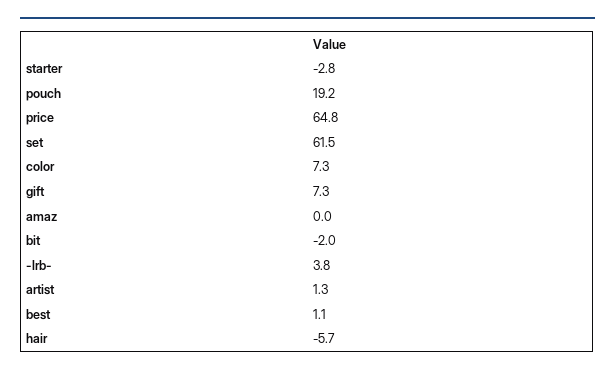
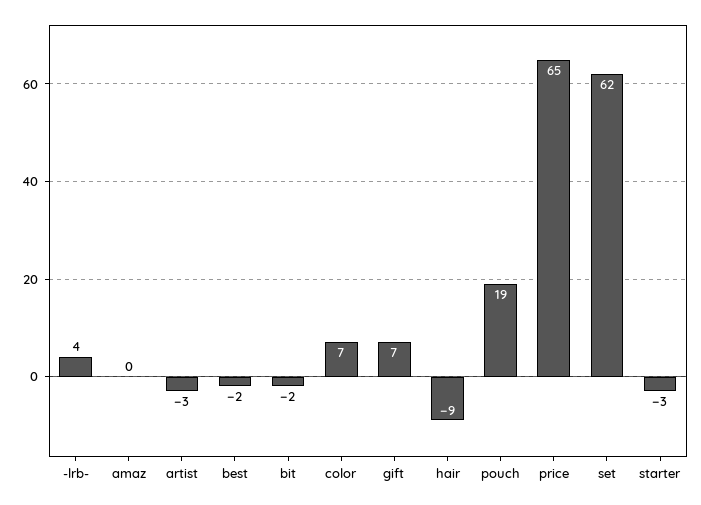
artist: 1.3 -> -3
best: 1.1 -> -2
hair: -5.7 -> -9

